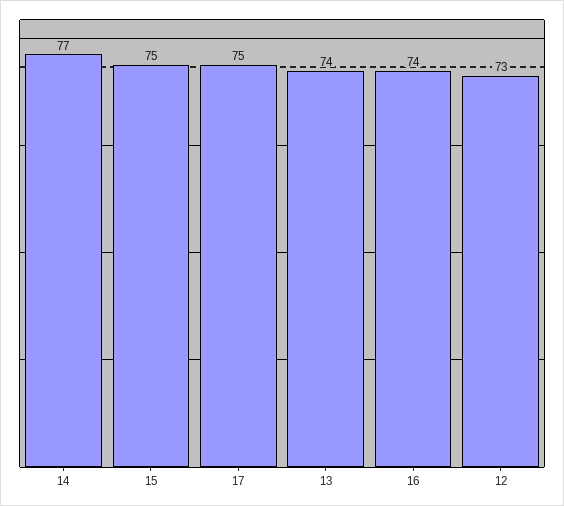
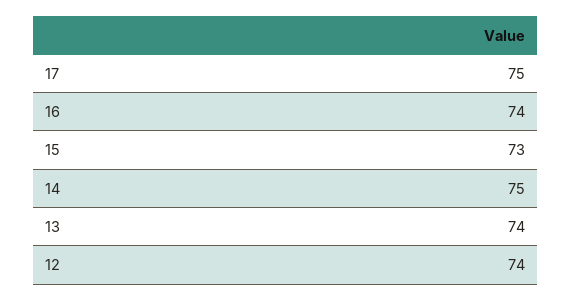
14: 77 -> 75
15: 75 -> 73
12: 73 -> 74

